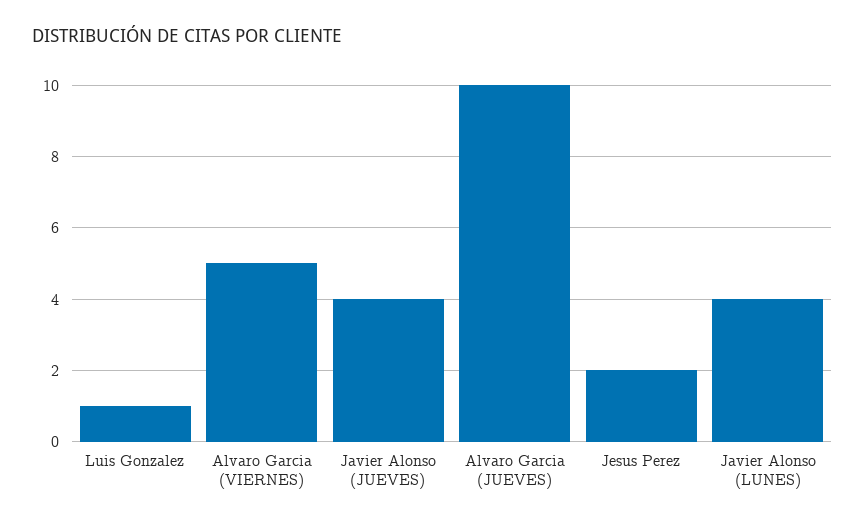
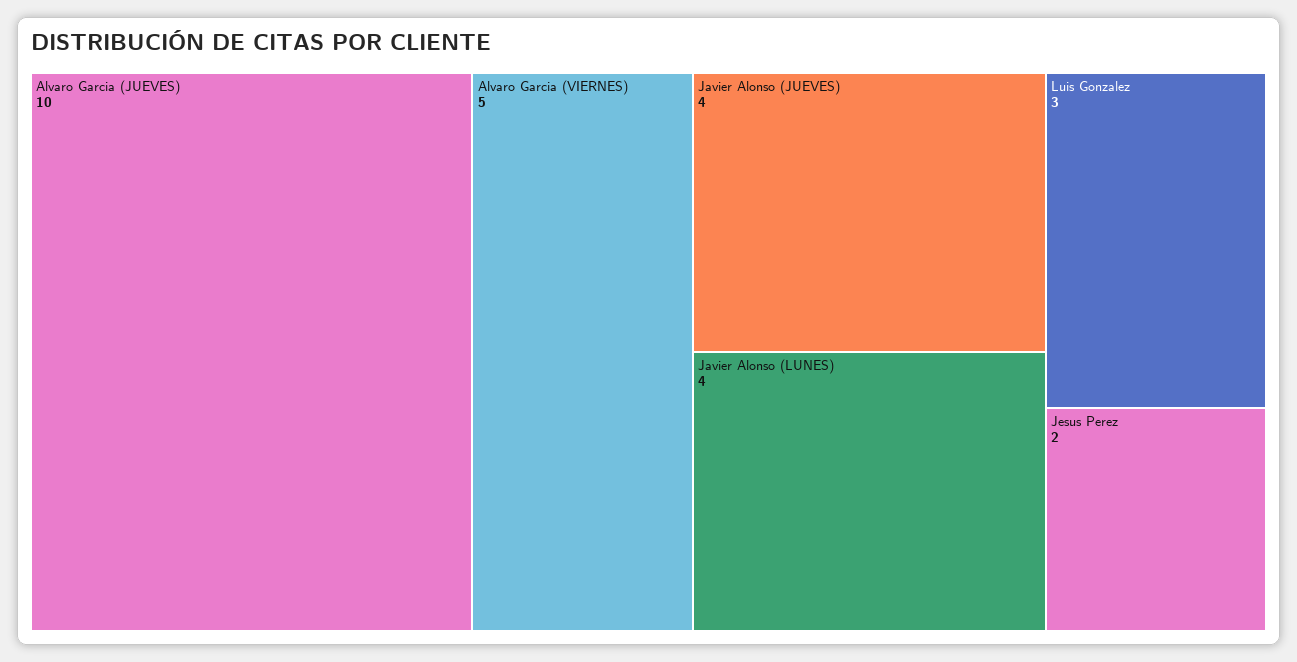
Luis Gonzalez: 1 -> 3

